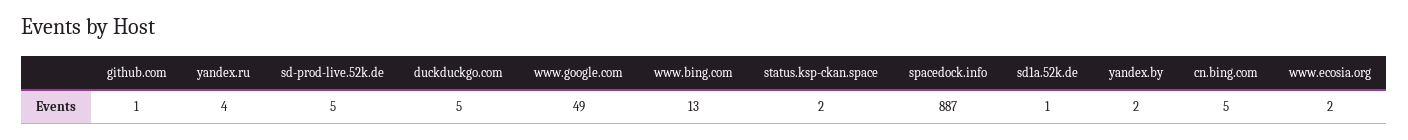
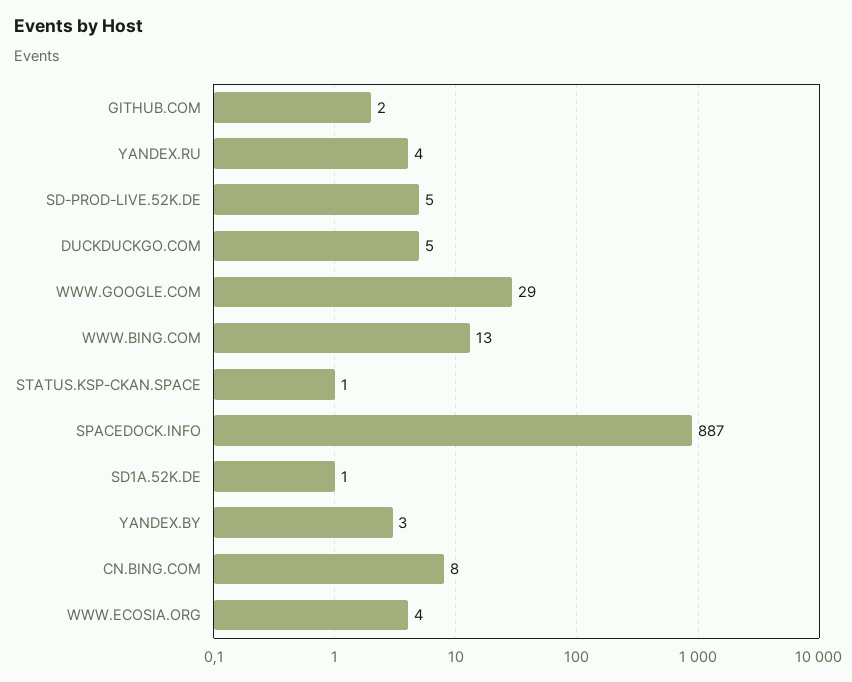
github.com: 1 -> 2
www.google.com: 49 -> 29
status.ksp-ckan.space: 2 -> 1
yandex.by: 2 -> 3
cn.bing.com: 5 -> 8
www.ecosia.org: 2 -> 4

